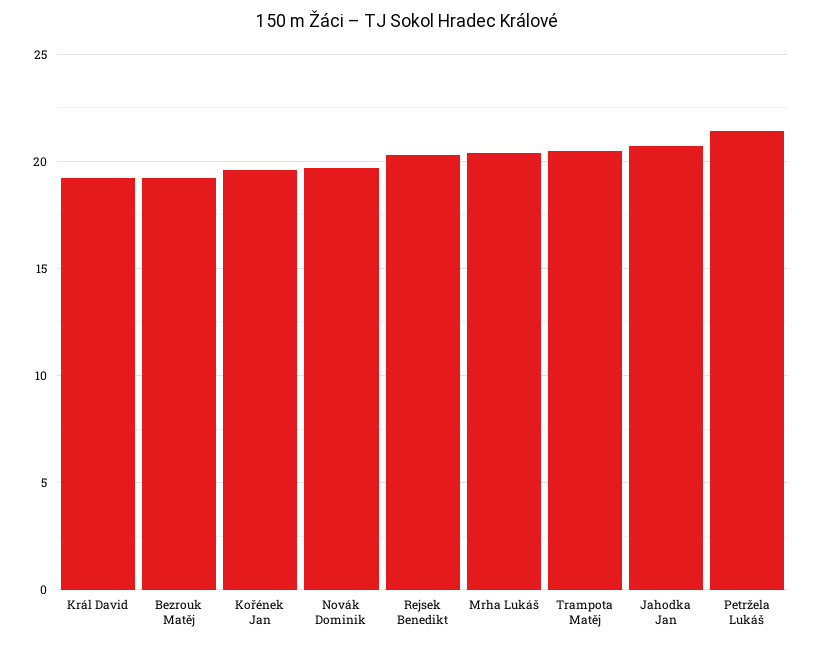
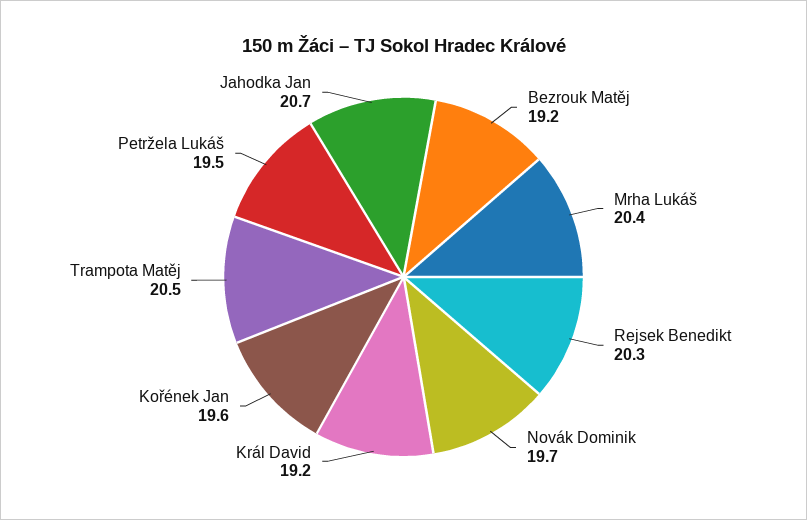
Petržela Lukáš: 21.5 -> 19.5

